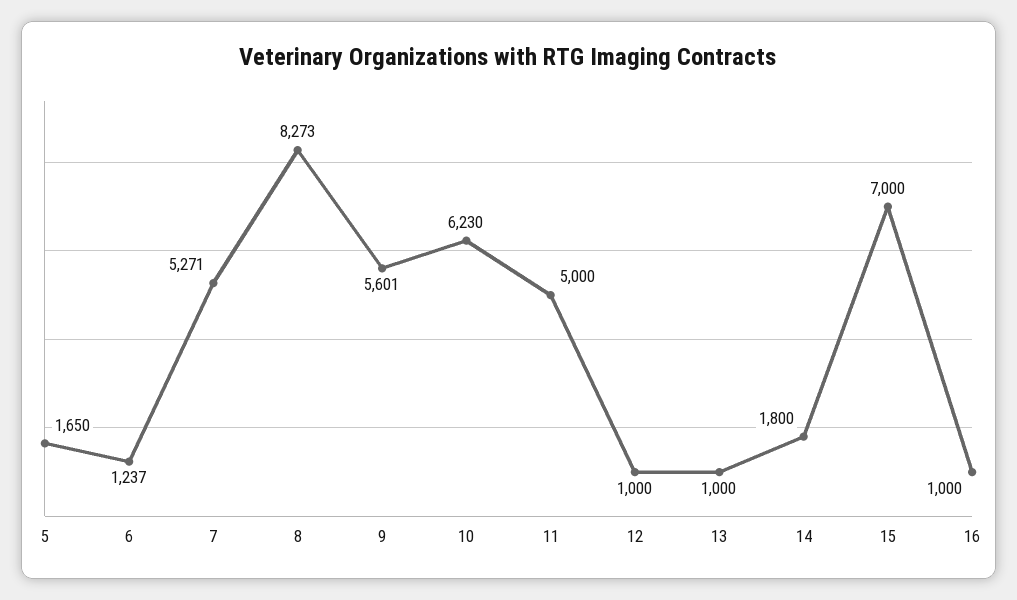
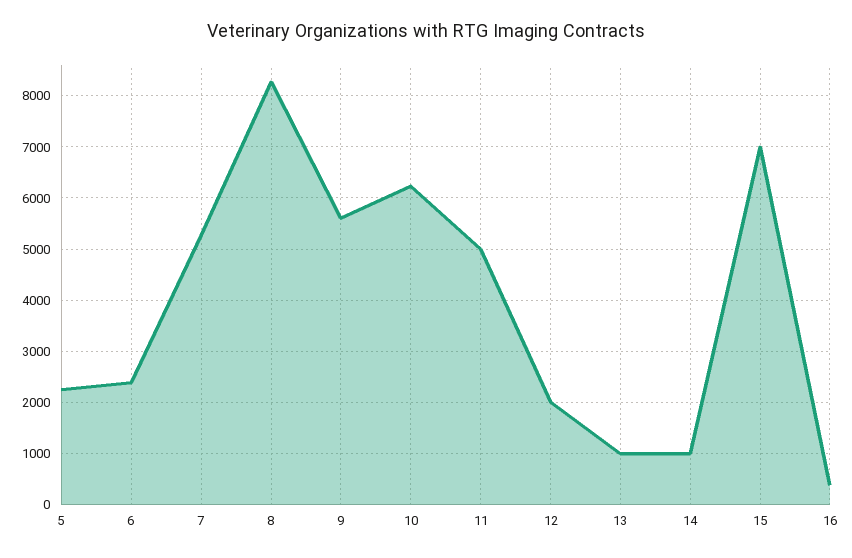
5: 1650 -> 2200
6: 1237 -> 2400
12: 1000 -> 2000
14: 1800 -> 1000
16: 1000 -> 400

